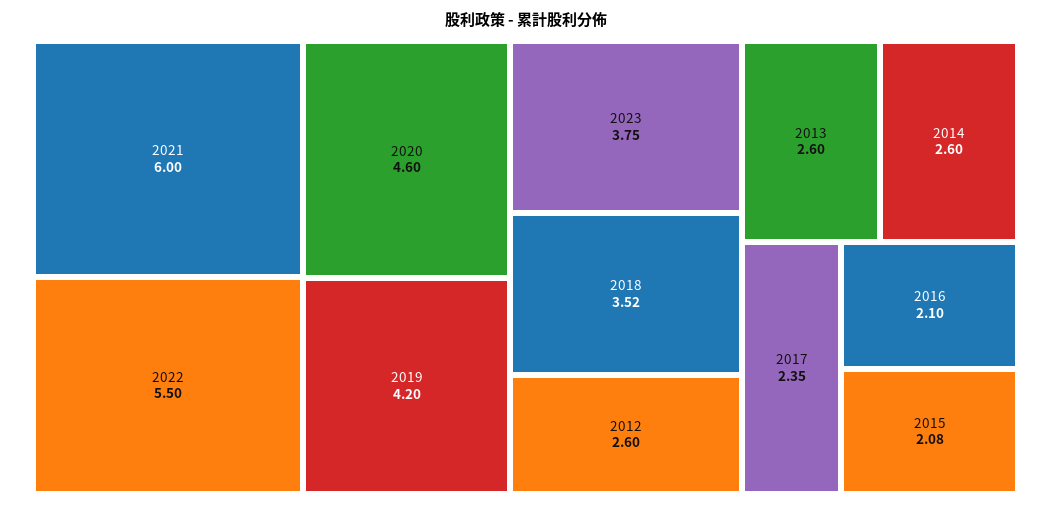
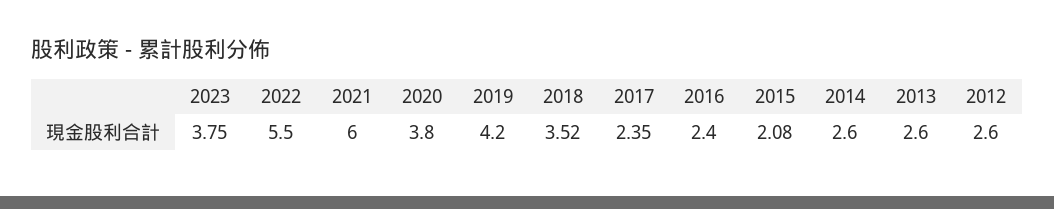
2020: 4.6 -> 3.8
2016: 2.1 -> 2.4

